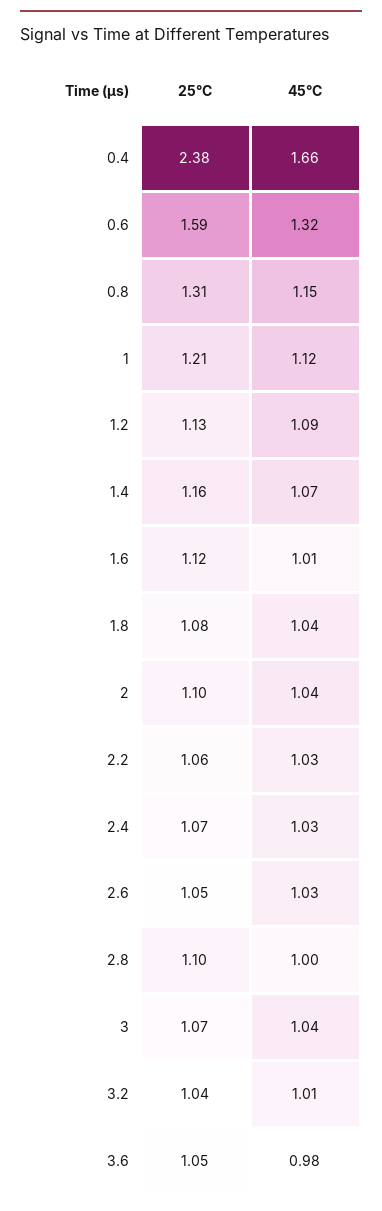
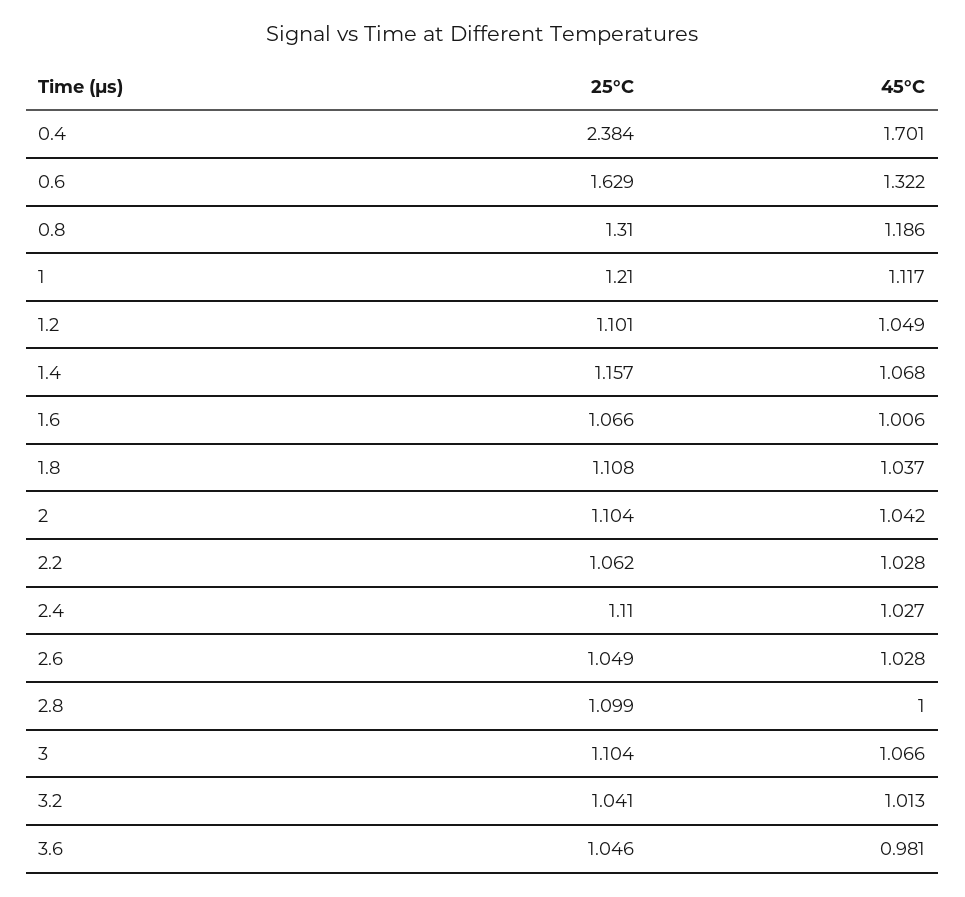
45°C, 0.4: 1.66 -> 1.701
25°C, 0.6: 1.59 -> 1.629
45°C, 0.8: 1.15 -> 1.186
25°C, 1.2: 1.13 -> 1.101
45°C, 1.2: 1.09 -> 1.049
25°C, 1.6: 1.12 -> 1.066
25°C, 1.8: 1.08 -> 1.108
25°C, 2.4: 1.07 -> 1.11
25°C, 3: 1.07 -> 1.104
45°C, 3: 1.04 -> 1.066

